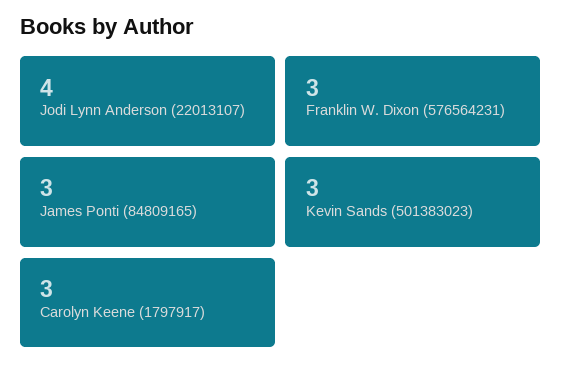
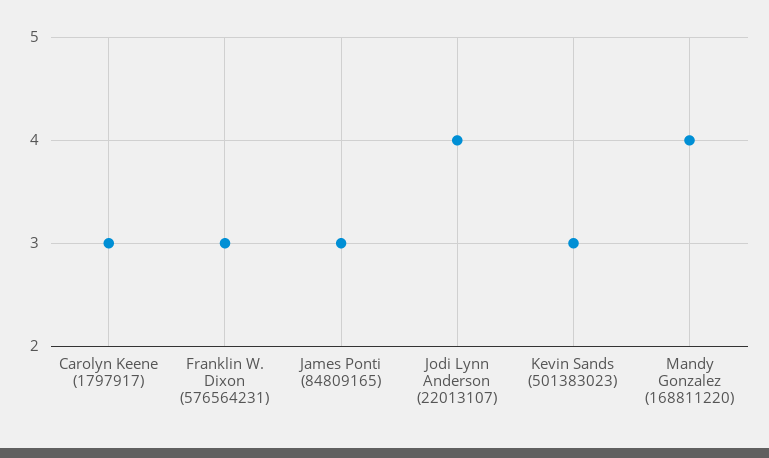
Mandy Gonzalez (168811220): none -> 4

